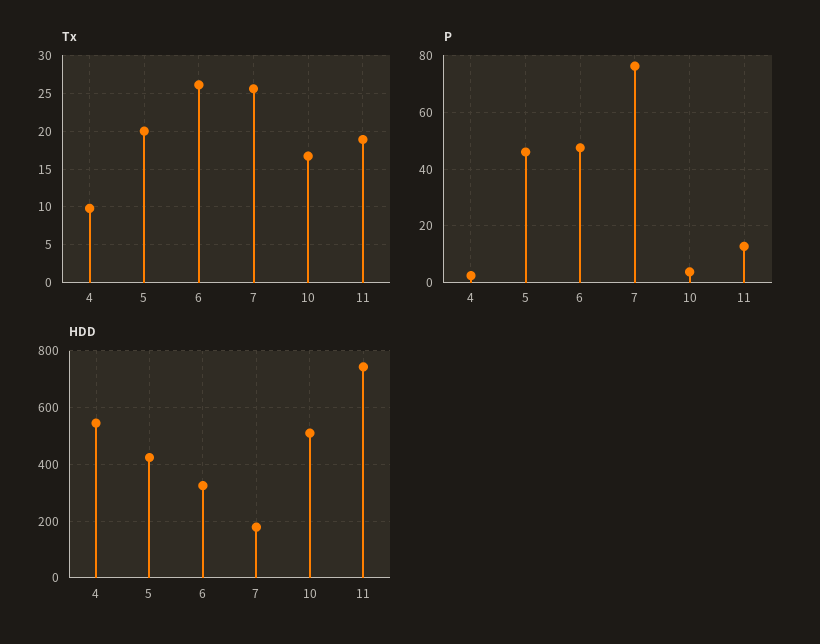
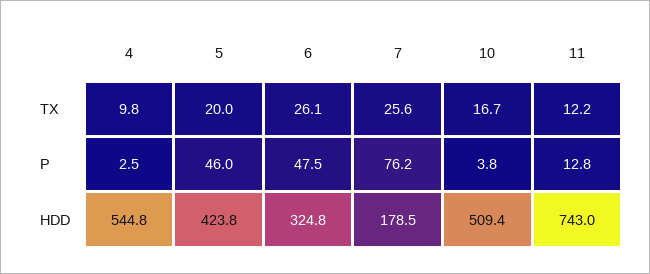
Tx, 11: 19 -> 12.2

